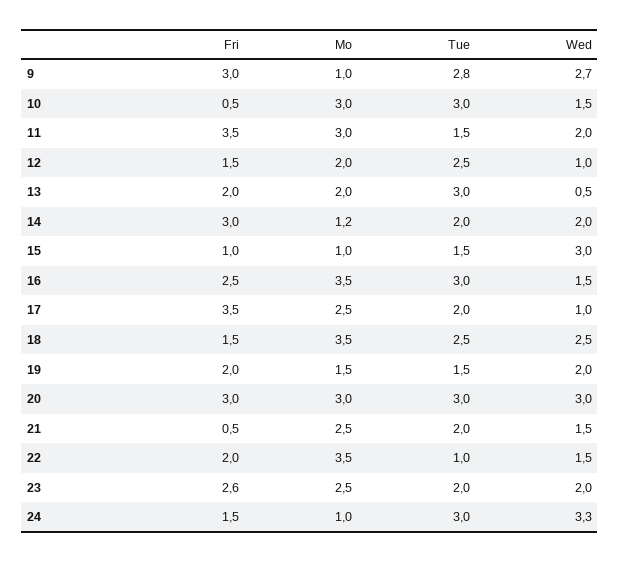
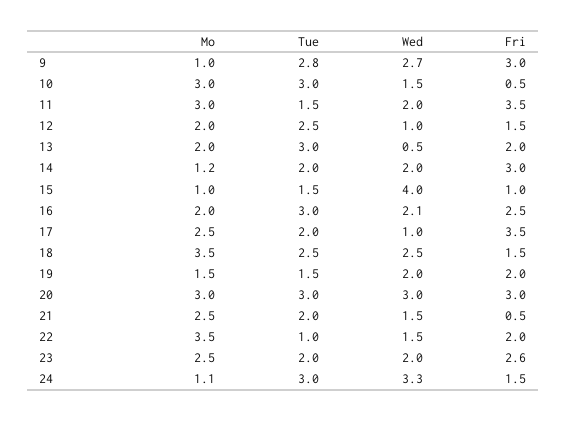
Wed, 15: 3 -> 4
Mo, 16: 3.5 -> 2
Wed, 16: 1.5 -> 2.1
Mo, 24: 1 -> 1.1

